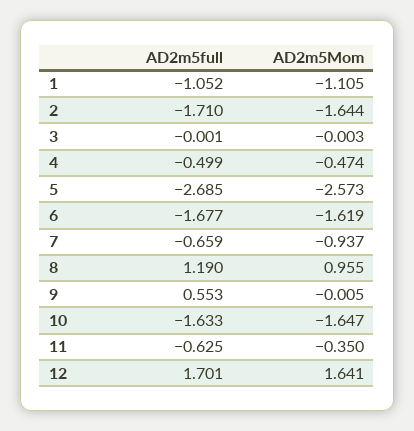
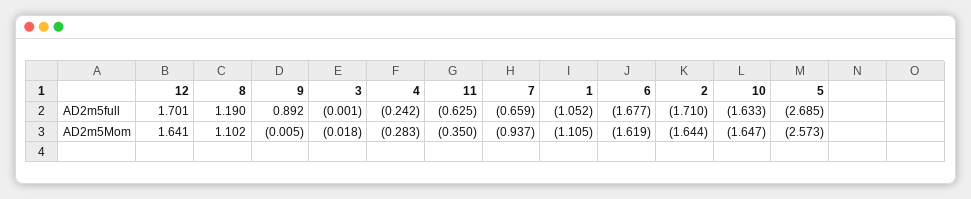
AD2m5Mom, 3: -0.003 -> -0.018
AD2m5full, 4: -0.499 -> -0.242
AD2m5Mom, 4: -0.474 -> -0.283
AD2m5Mom, 8: 0.955 -> 1.102
AD2m5full, 9: 0.553 -> 0.892

